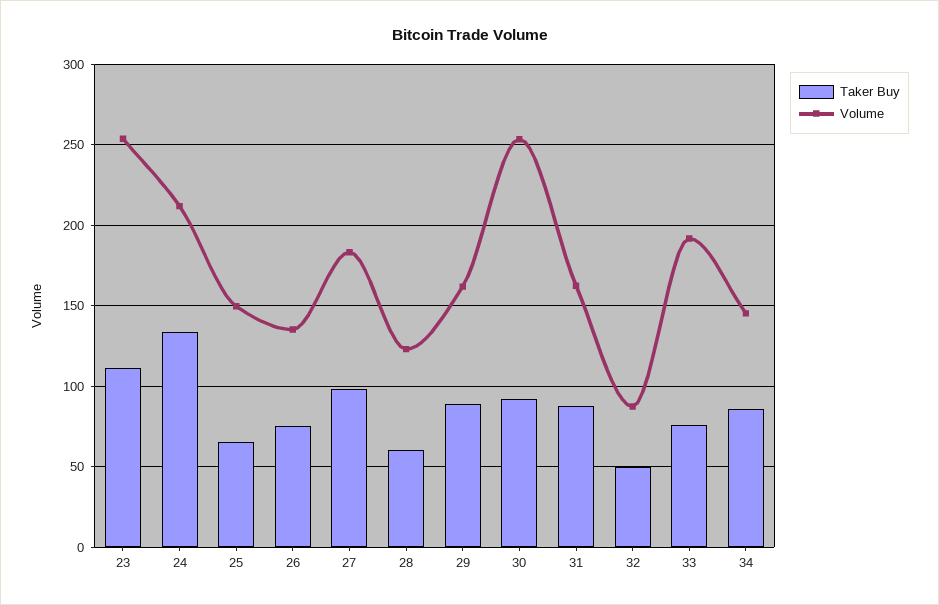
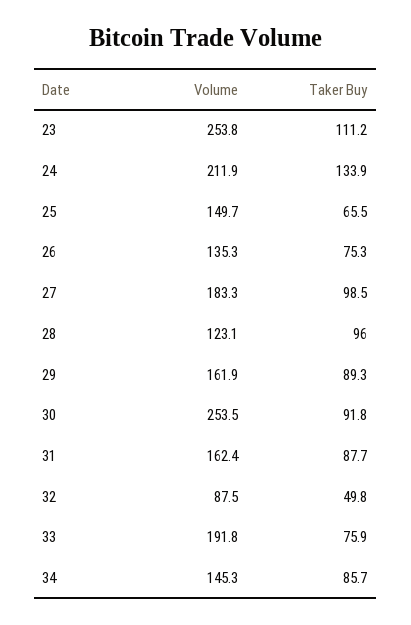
Taker Buy, 28: 60 -> 96

